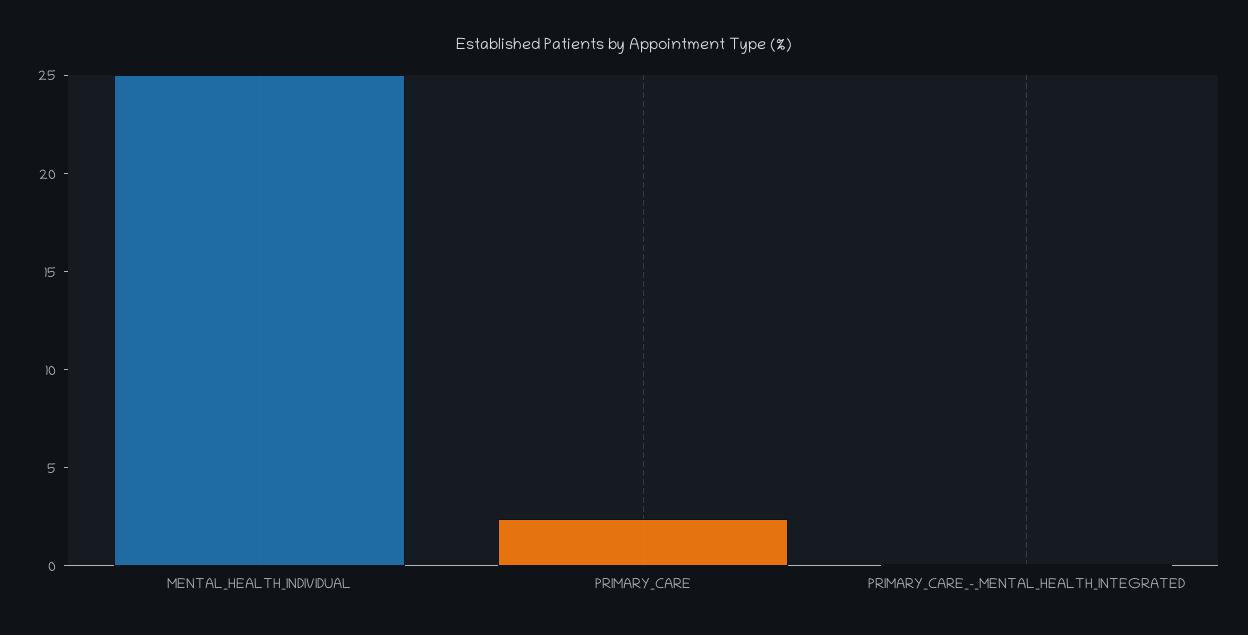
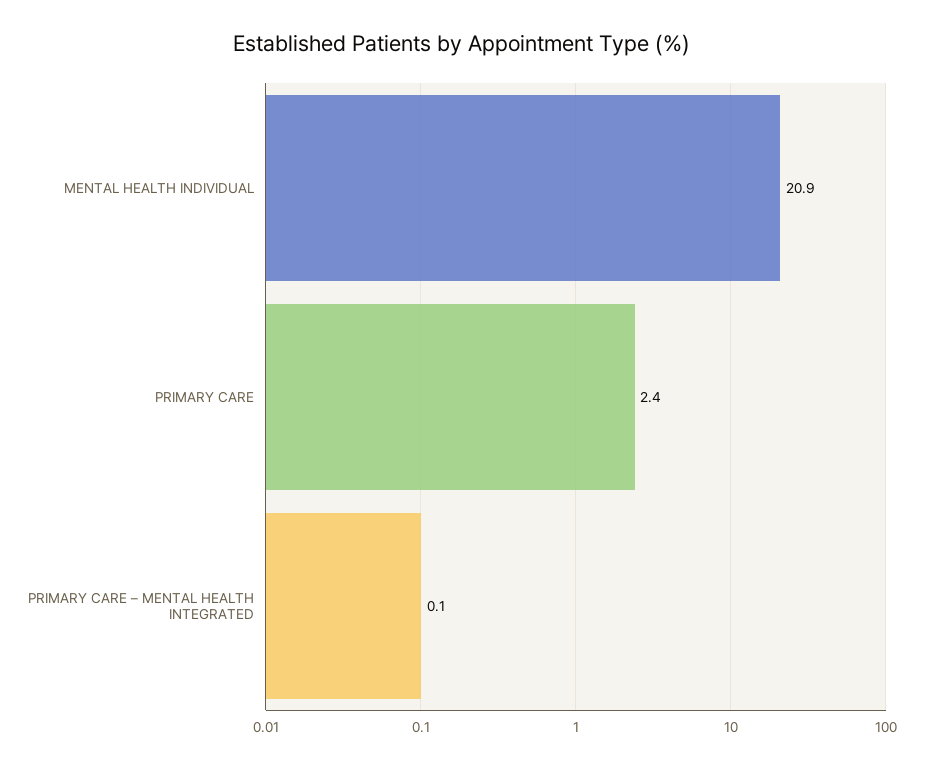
MENTAL_HEALTH_INDIVIDUAL: 25 -> 20.9

